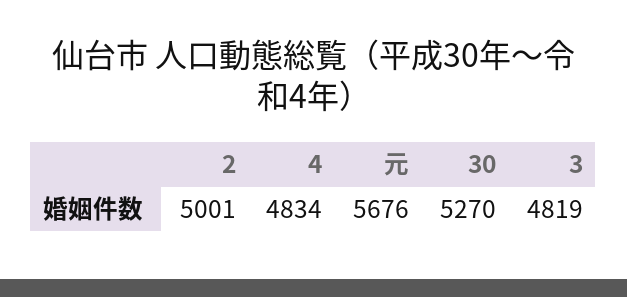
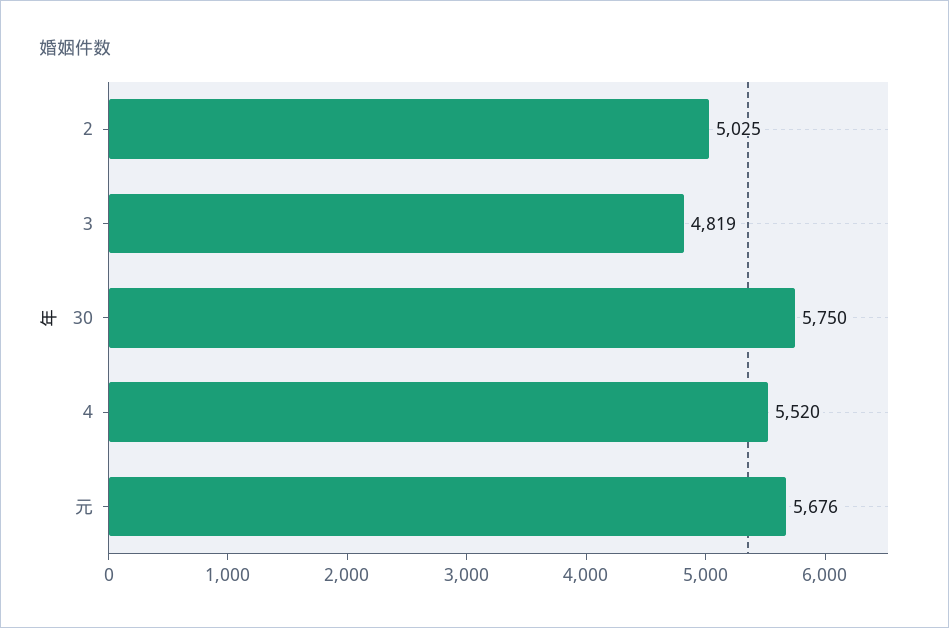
2: 5001 -> 5025
4: 4834 -> 5520
30: 5270 -> 5750

